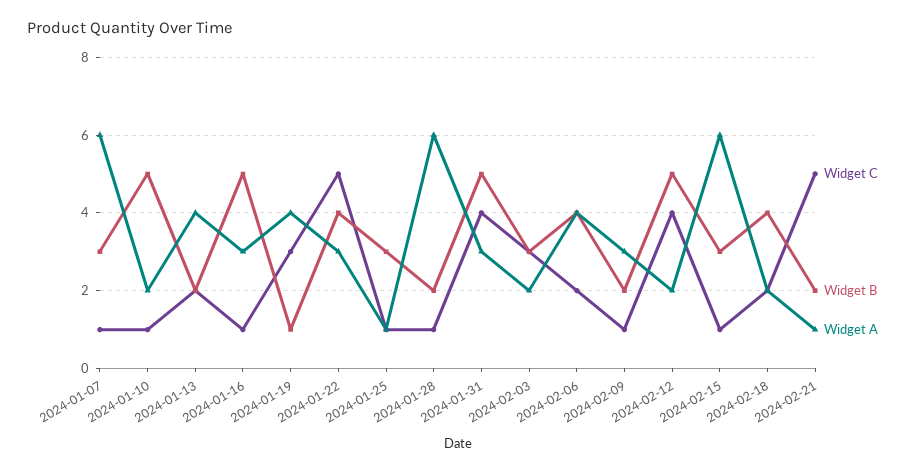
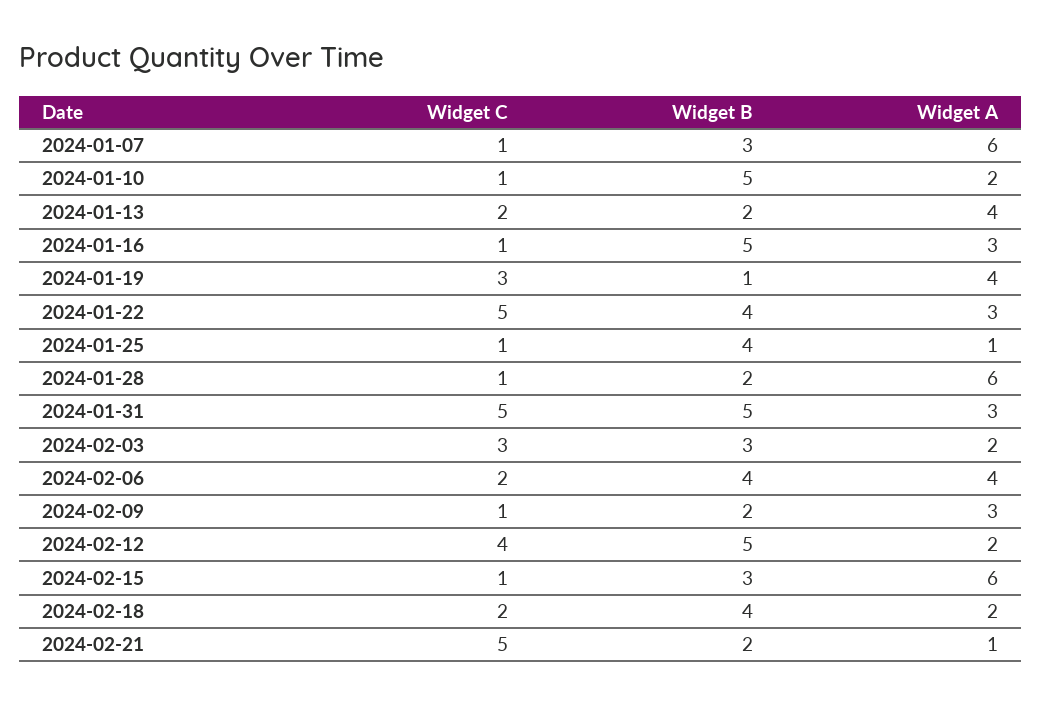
Widget B, 2024-01-25: 3 -> 4
Widget C, 2024-01-31: 4 -> 5

